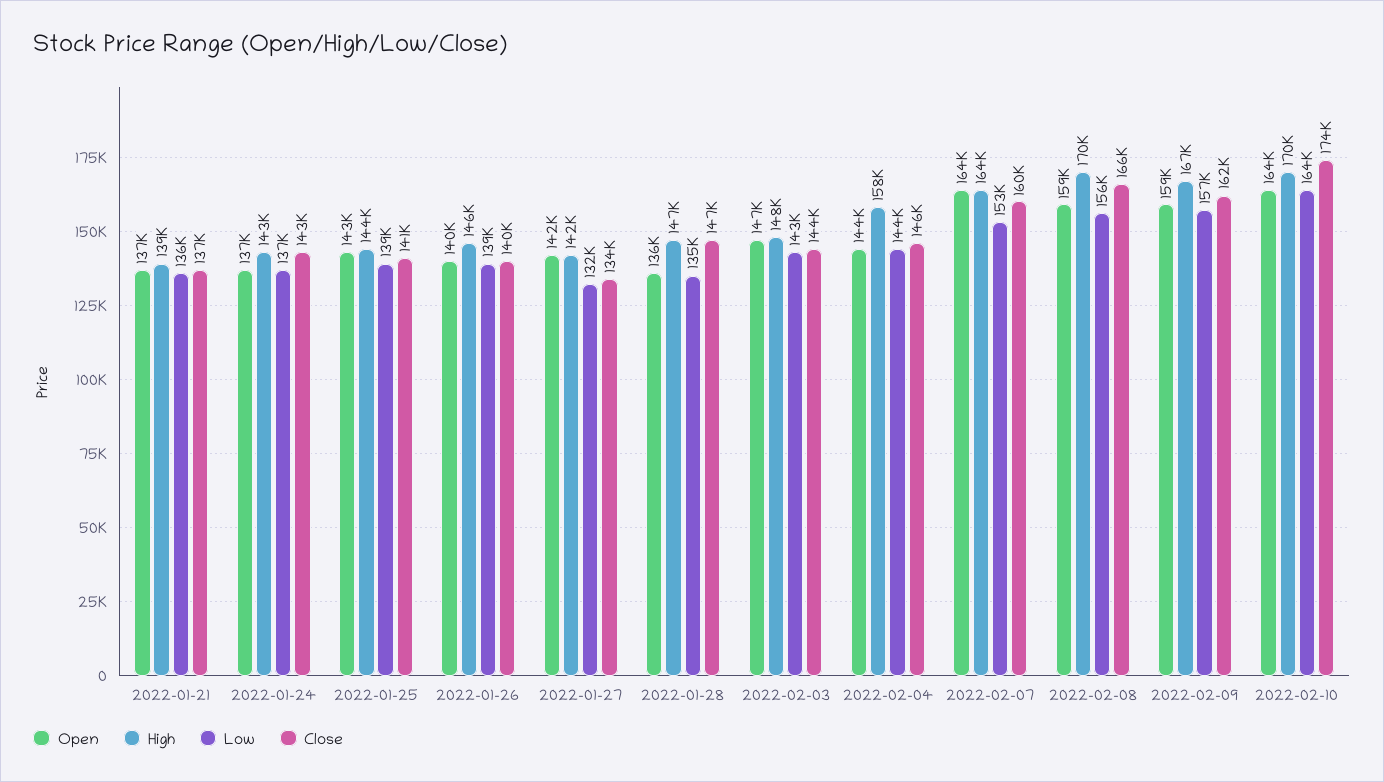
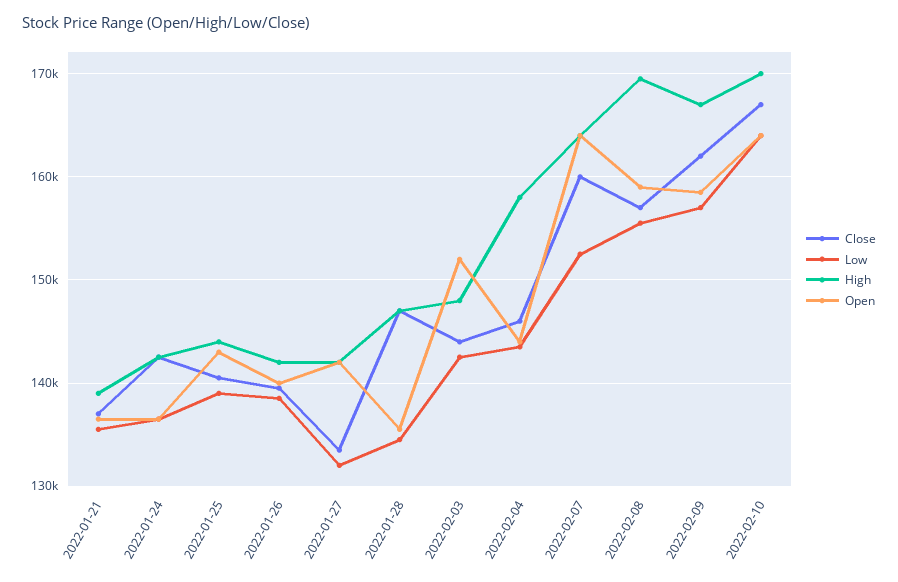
High, 2022-01-26: 146000 -> 142000
Open, 2022-02-03: 147000 -> 152000
Close, 2022-02-08: 166000 -> 157000
Close, 2022-02-10: 174000 -> 167000

